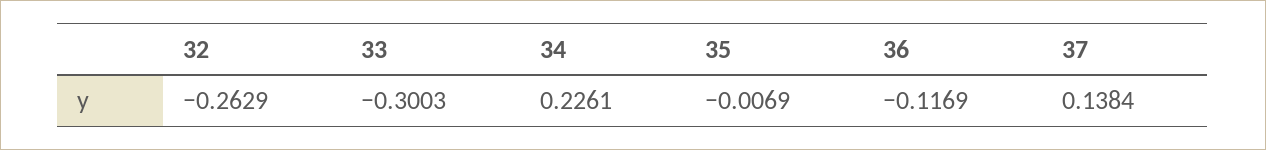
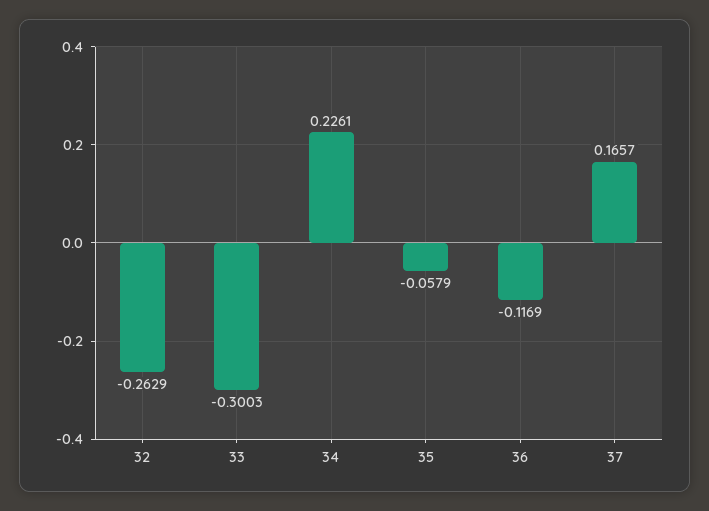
35: -0.0069 -> -0.0579
37: 0.1384 -> 0.1657

